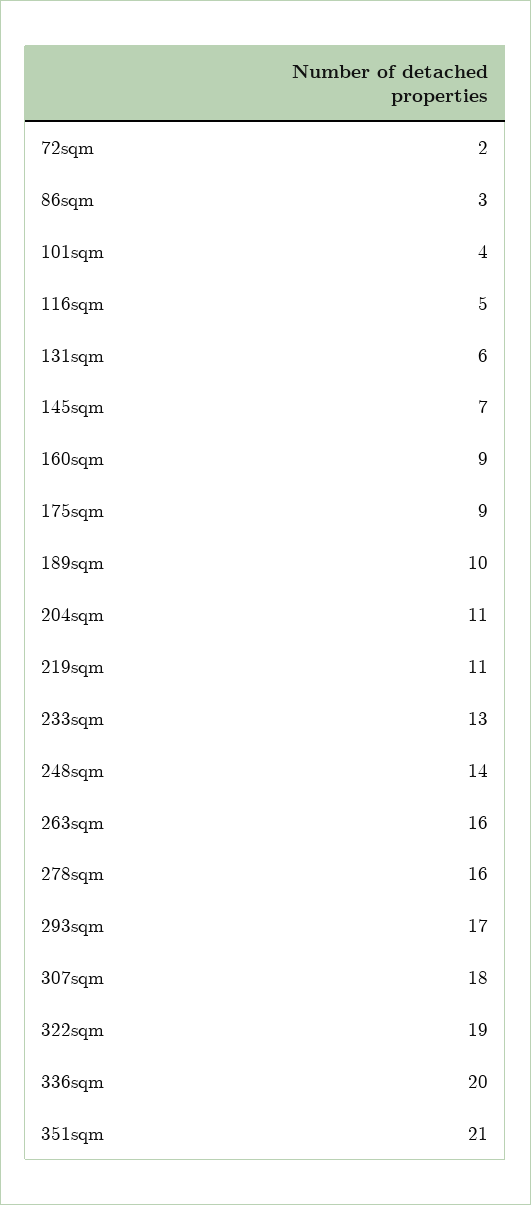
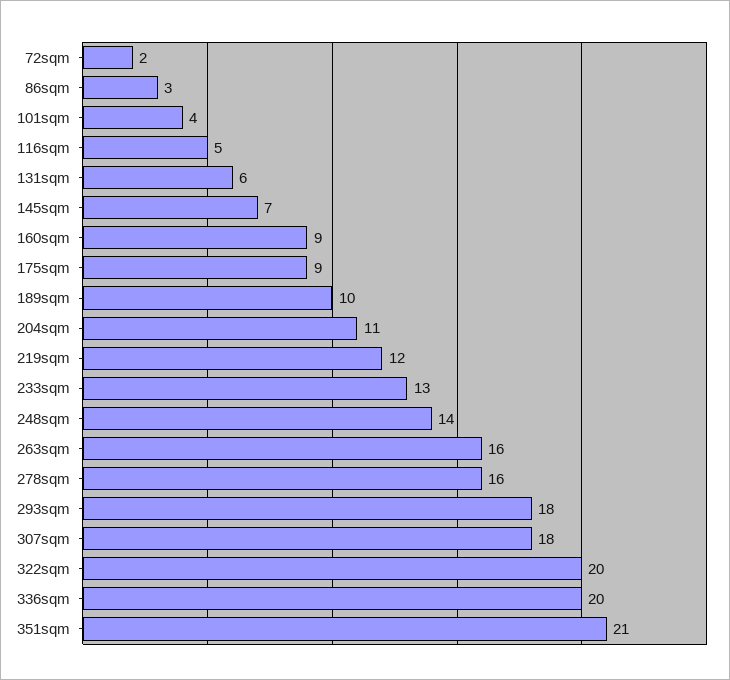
219sqm: 11 -> 12
293sqm: 17 -> 18
322sqm: 19 -> 20

